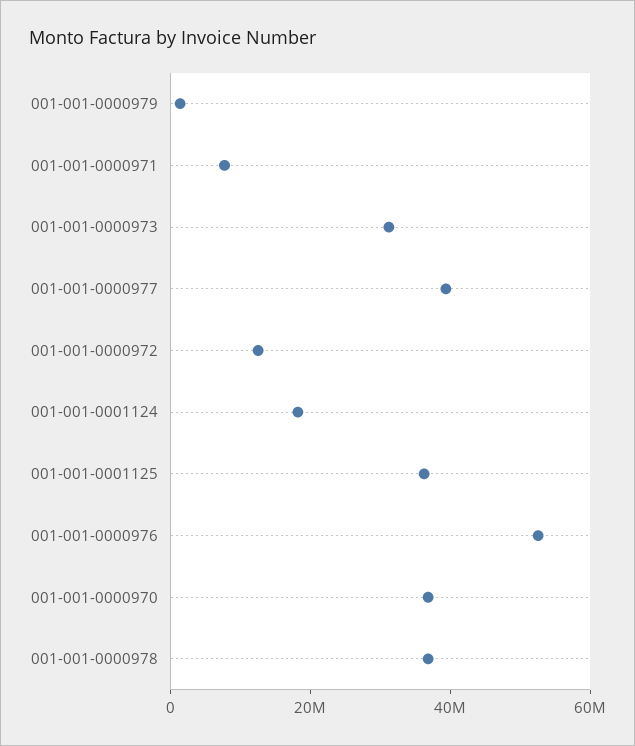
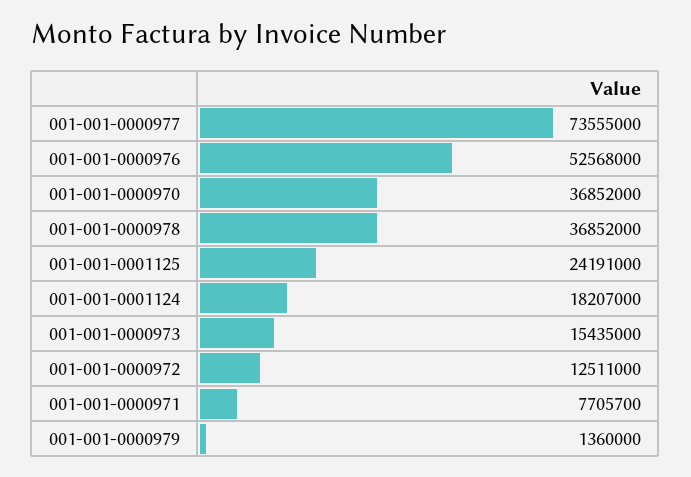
001-001-0000973: 30000000 -> 15435000
001-001-0000977: 40000000 -> 73555000
001-001-0001125: 35000000 -> 24191000

